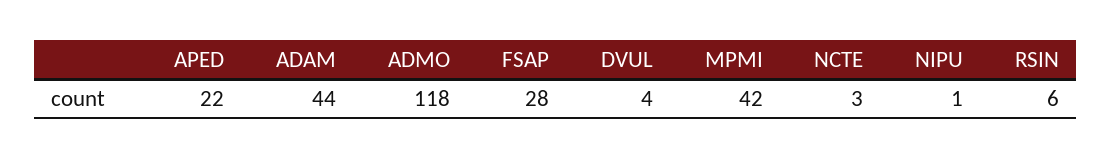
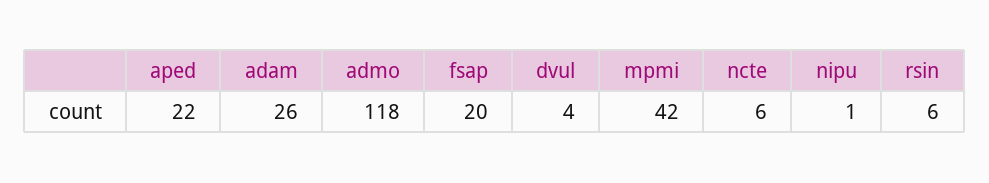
ADAM: 44 -> 26
FSAP: 28 -> 20
NCTE: 3 -> 6

